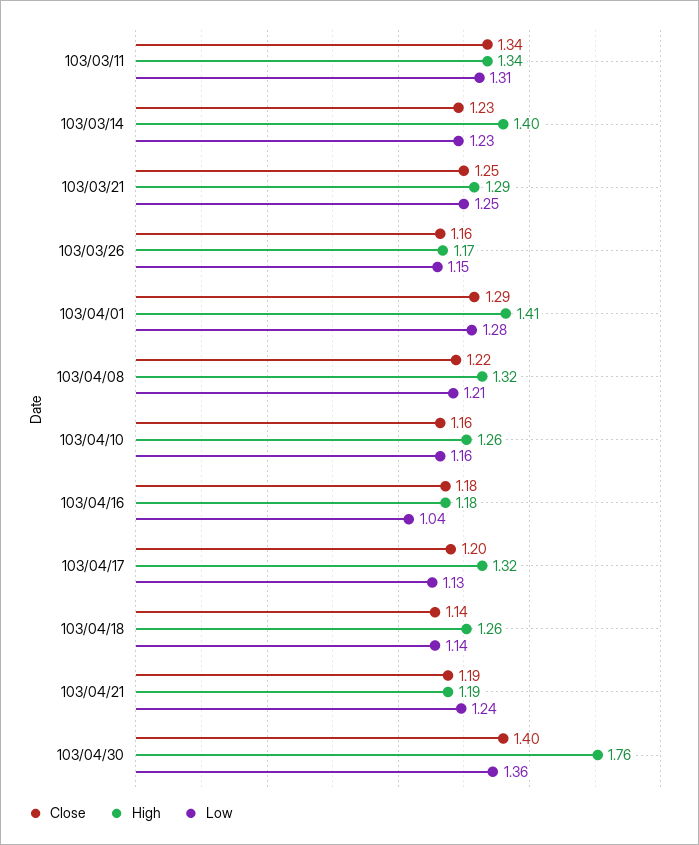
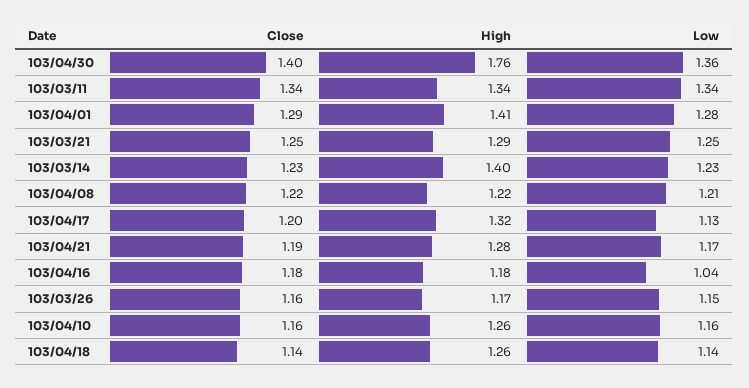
Low, 103/03/11: 1.31 -> 1.34
High, 103/04/08: 1.32 -> 1.22
High, 103/04/21: 1.19 -> 1.28
Low, 103/04/21: 1.24 -> 1.17

